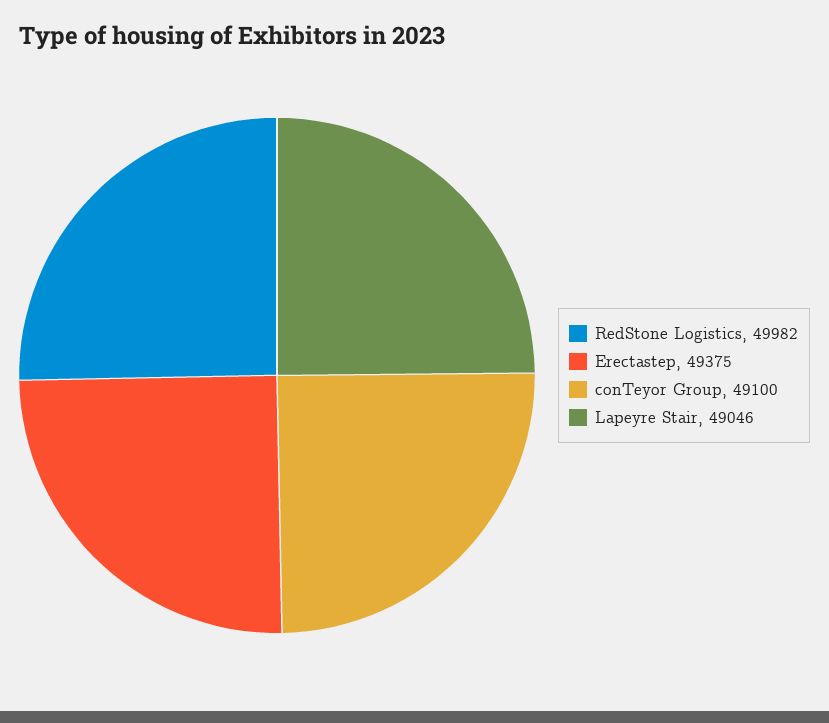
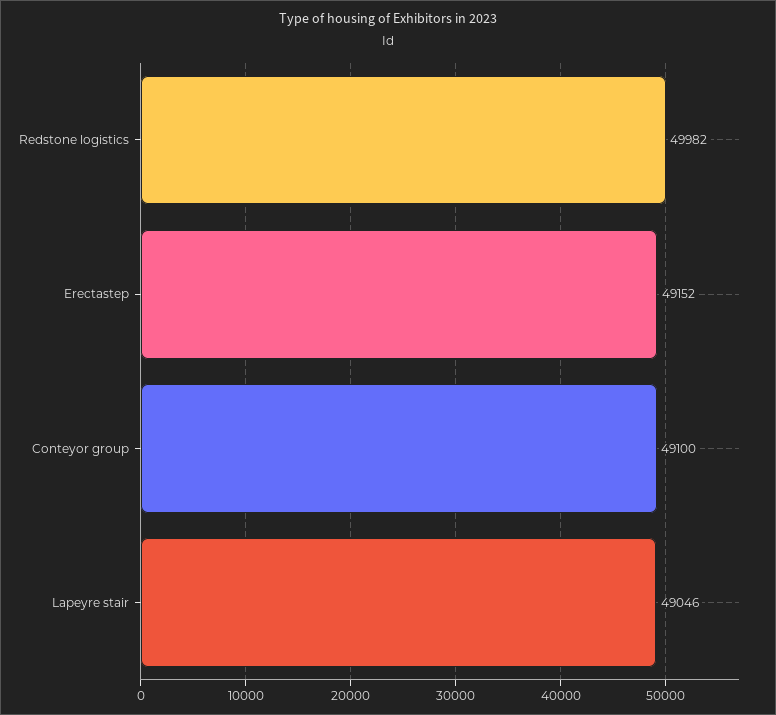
Erectastep: 49375 -> 49152

